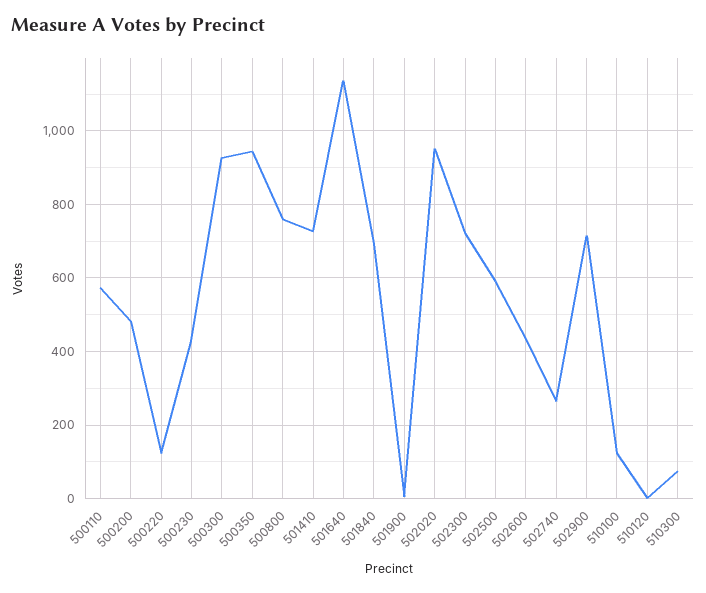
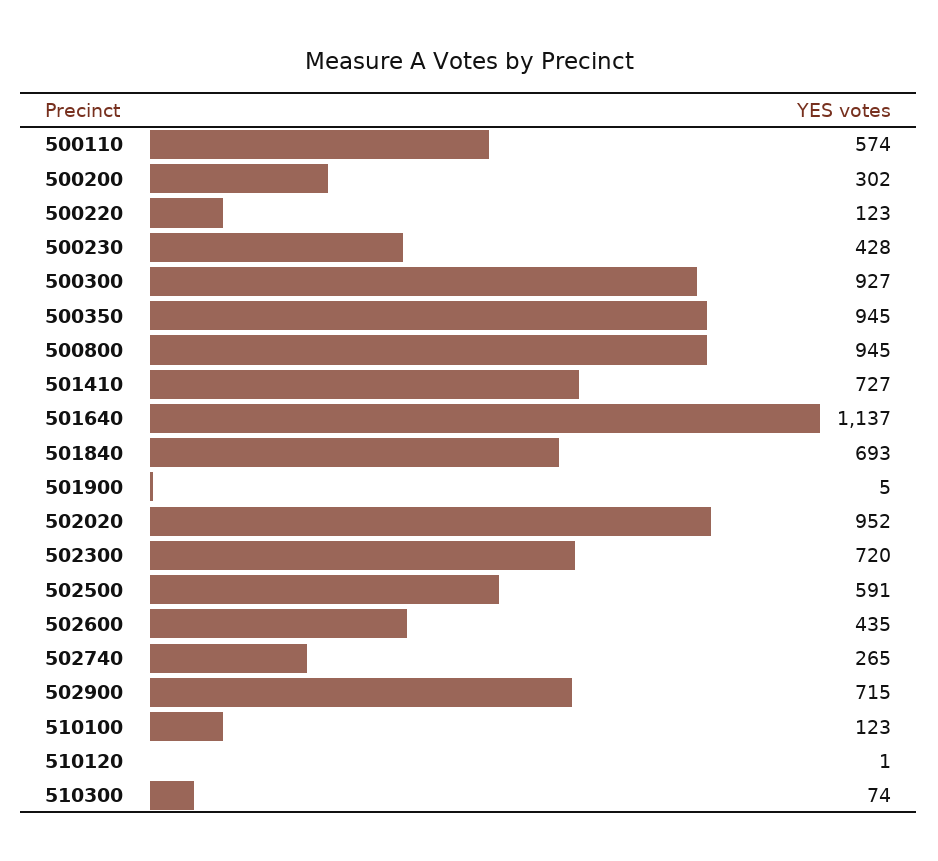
500200: 480 -> 302
500800: 760 -> 945

